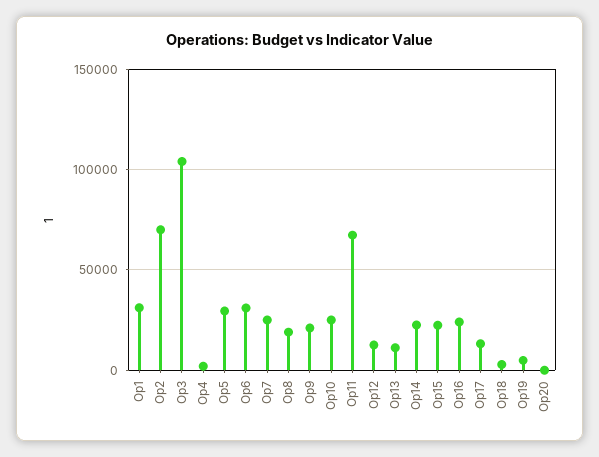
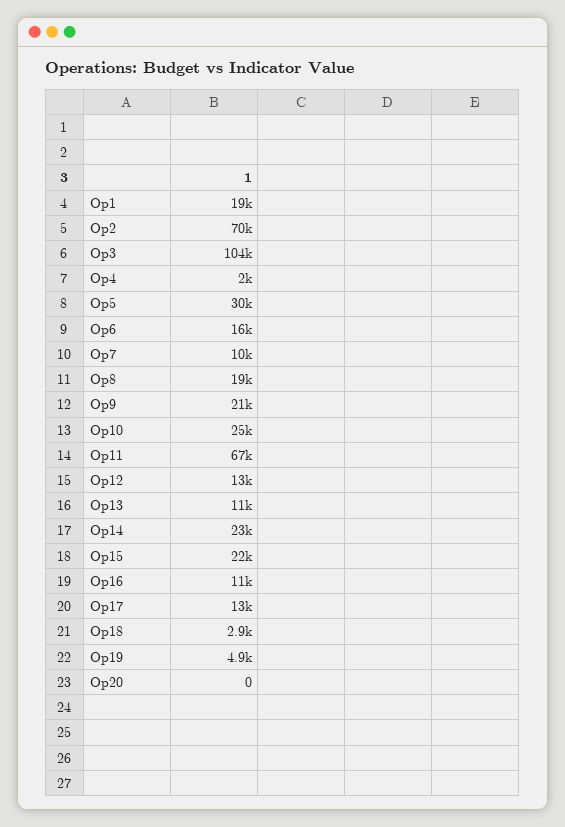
Op1: 30000 -> 19000
Op6: 30000 -> 16000
Op7: 25000 -> 10000
Op16: 25000 -> 11000

